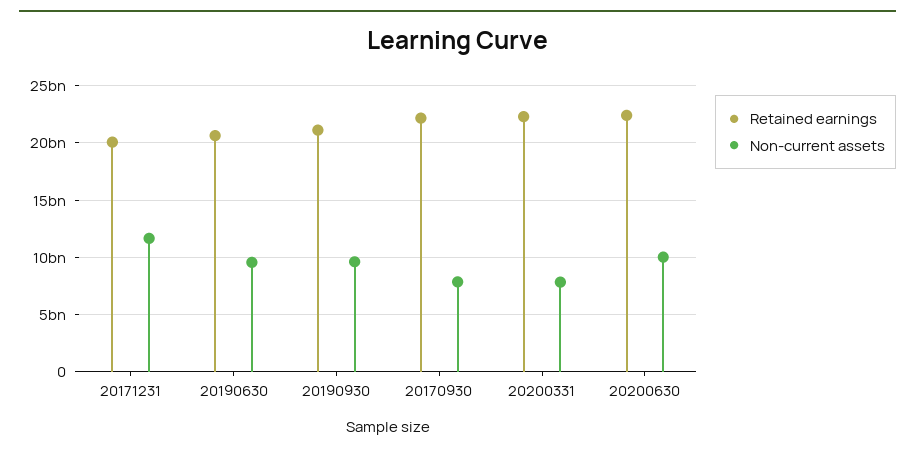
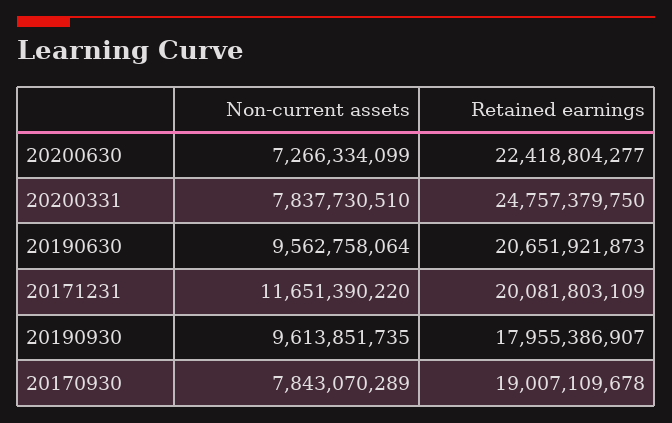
Retained earnings, 20190930: 21000000000 -> 17955386907
Retained earnings, 20170930: 22000000000 -> 19007109678
Retained earnings, 20200331: 22000000000 -> 24757379750
Non-current assets, 20200630: 10000000000 -> 7266334099

